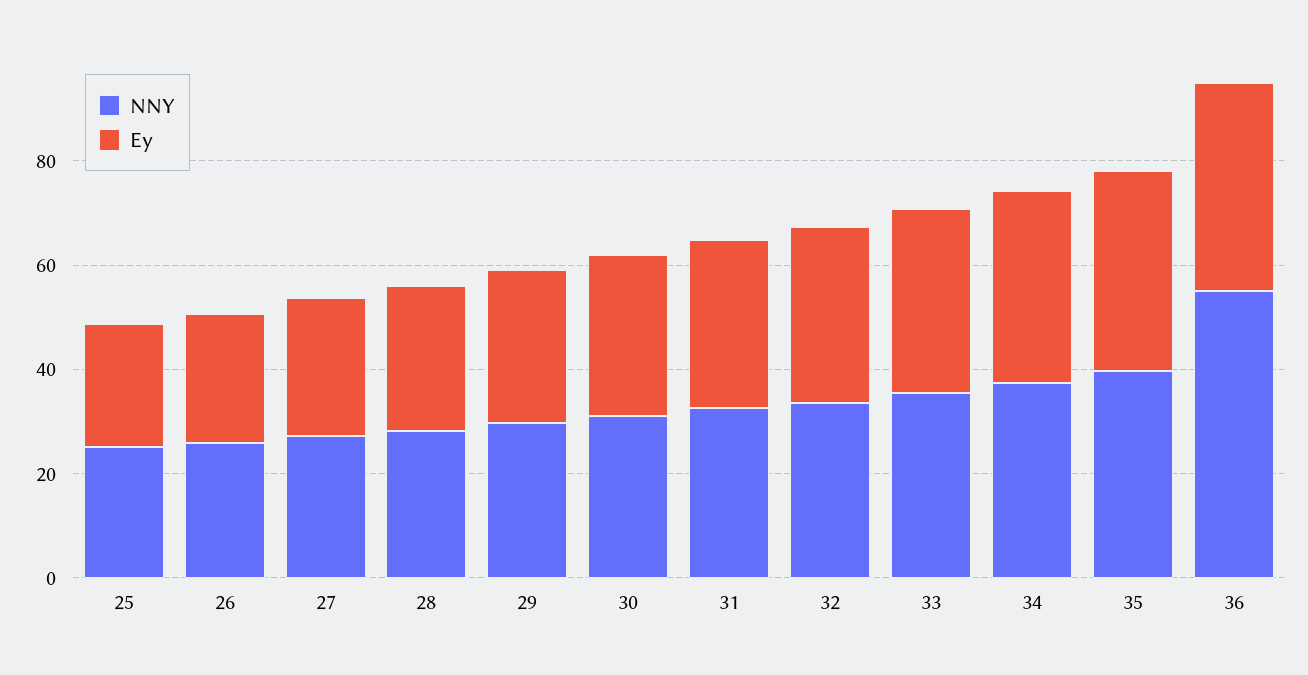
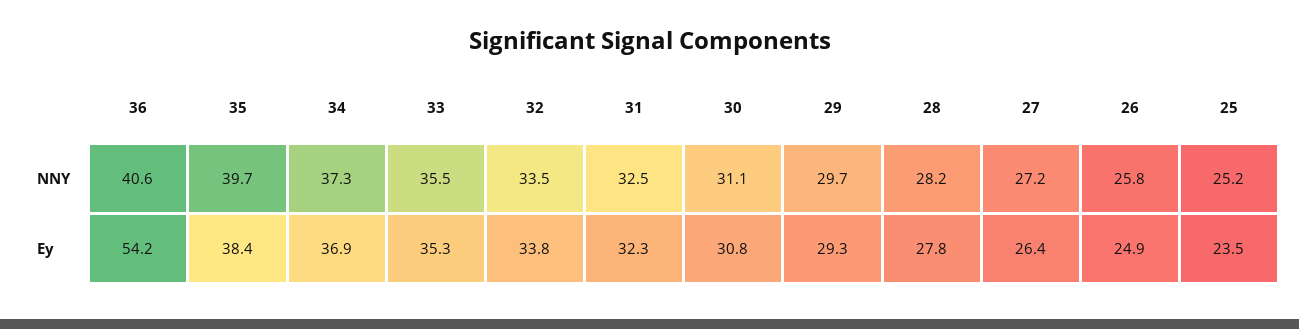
NNY, 36: 55 -> 40.6
Ey, 36: 40 -> 54.2

